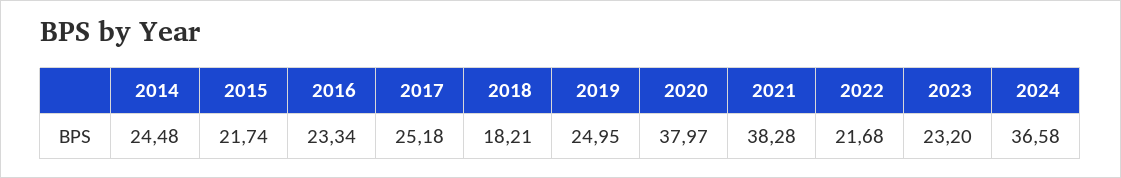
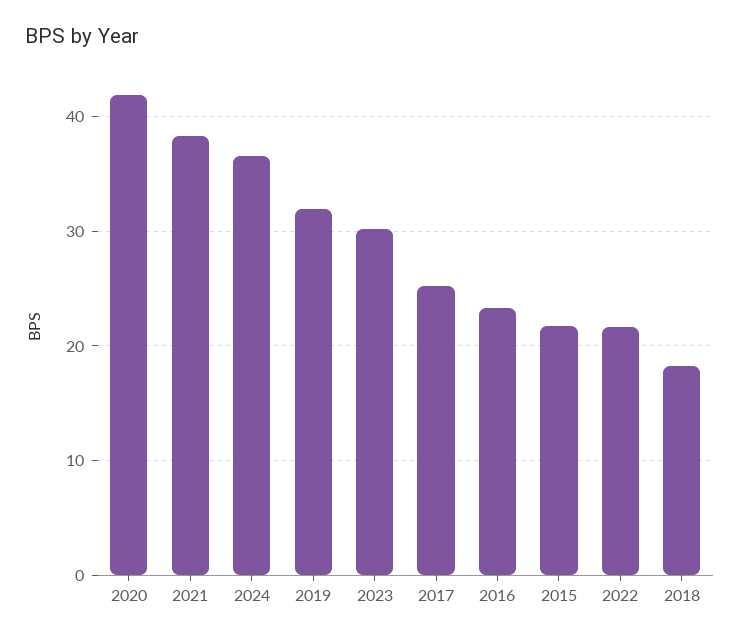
2014: 24.48 -> none
2019: 24.95 -> 32
2020: 37.97 -> 42
2023: 23.2 -> 30

